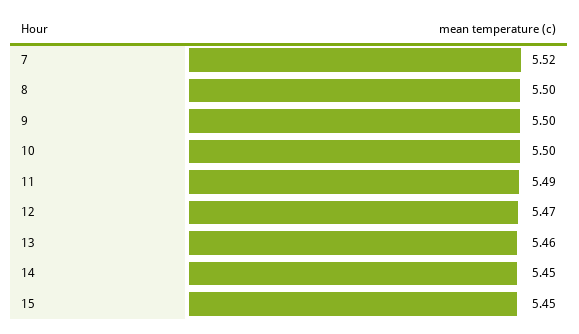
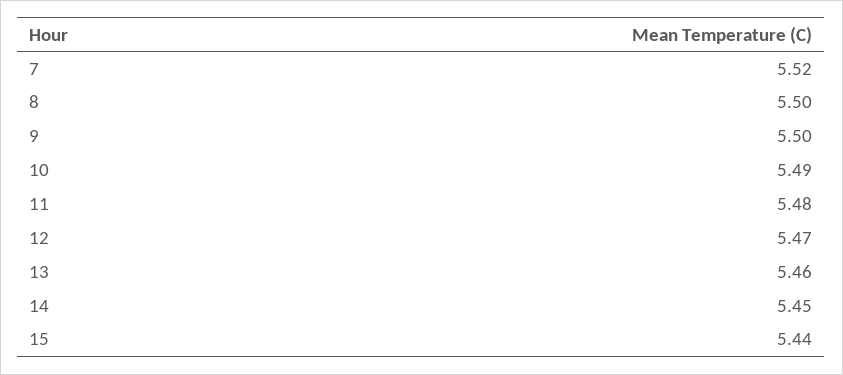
10: 5.5 -> 5.49
11: 5.49 -> 5.48
15: 5.45 -> 5.44

